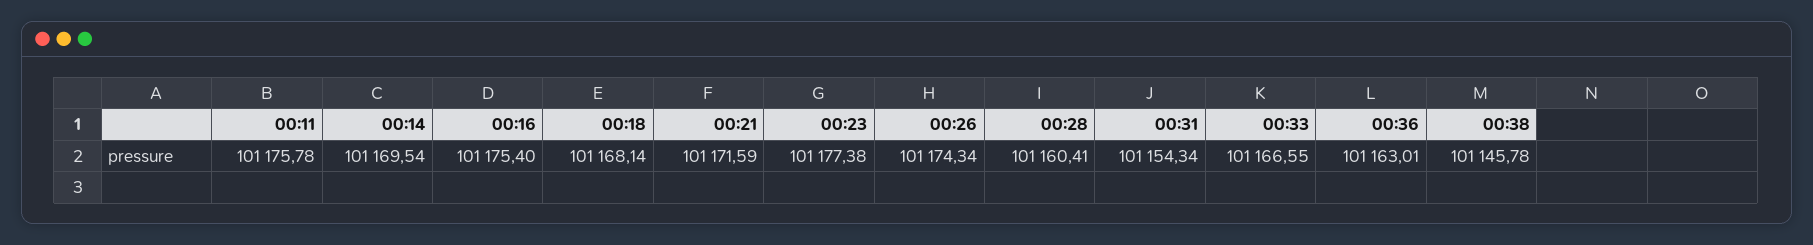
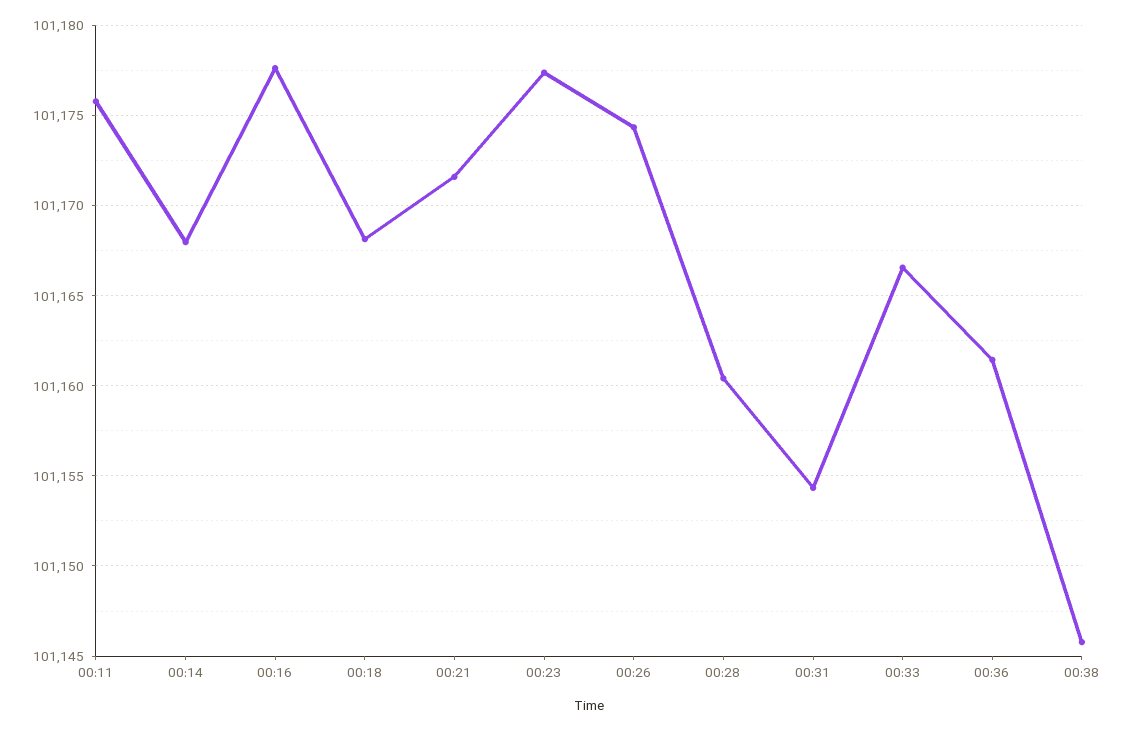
00:14: 101169.54 -> 101168
00:16: 101175.4 -> 101177.5
00:36: 101163.01 -> 101161.5

